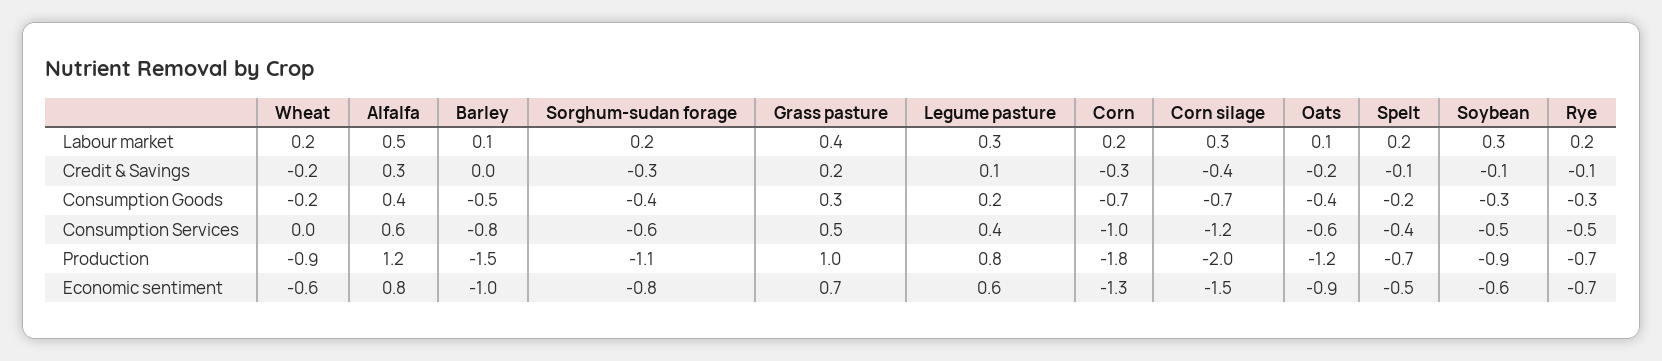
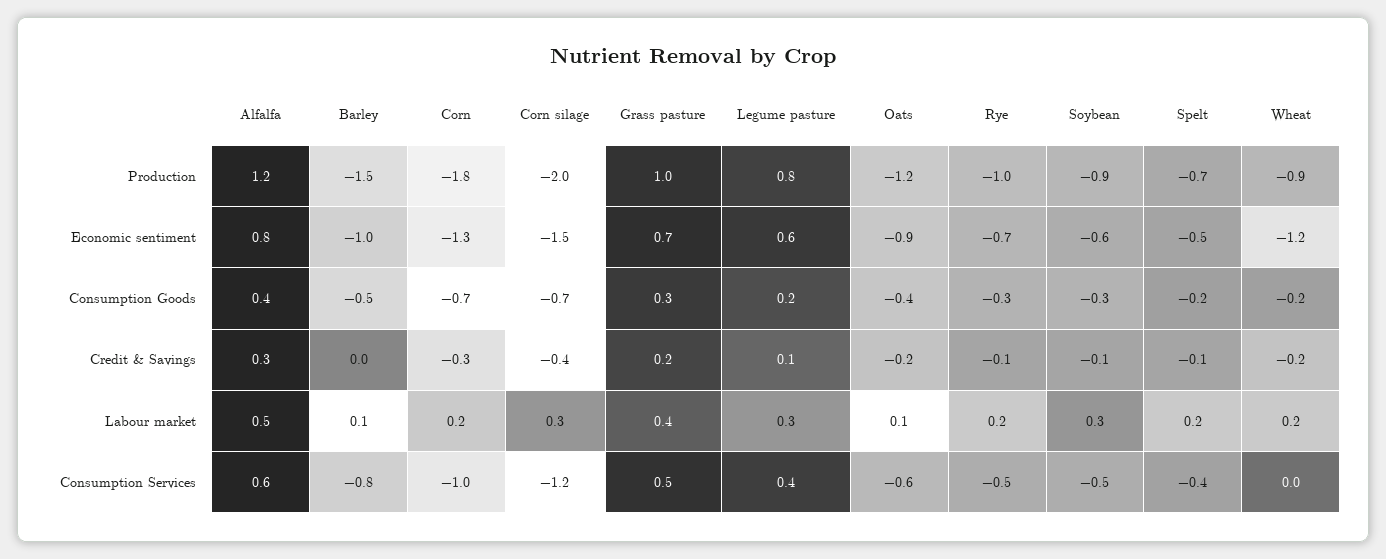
Sorghum-sudan forage, Labour market: 0.2 -> none
Sorghum-sudan forage, Credit & Savings: -0.3 -> none
Sorghum-sudan forage, Consumption Goods: -0.4 -> none
Sorghum-sudan forage, Consumption Services: -0.6 -> none
Sorghum-sudan forage, Production: -1.1 -> none
Rye, Production: -0.7 -> -1
Wheat, Economic sentiment: -0.6 -> -1.2
Sorghum-sudan forage, Economic sentiment: -0.8 -> none

